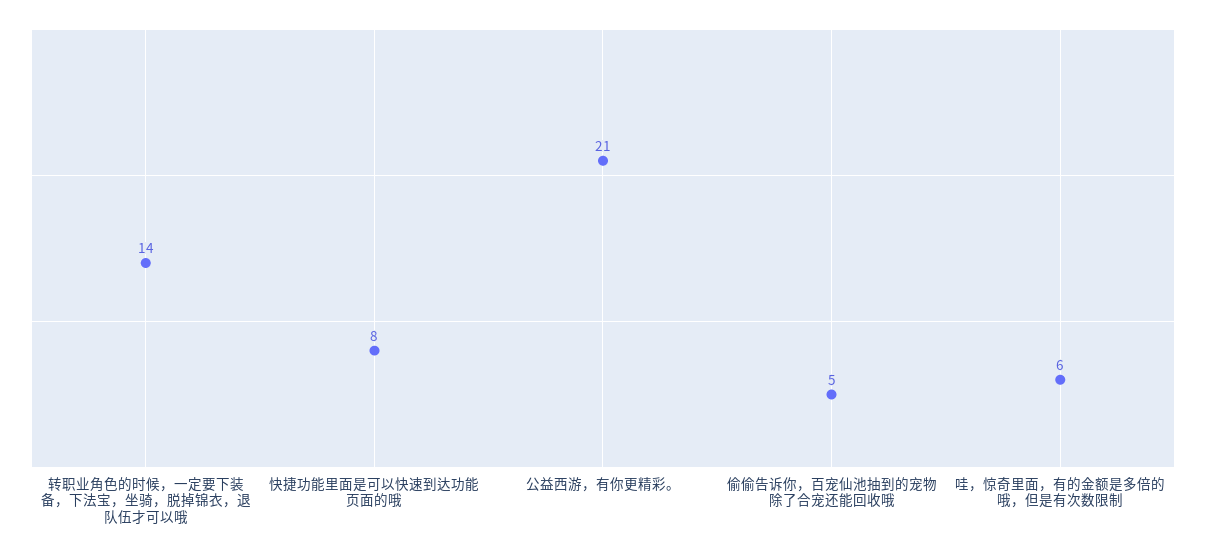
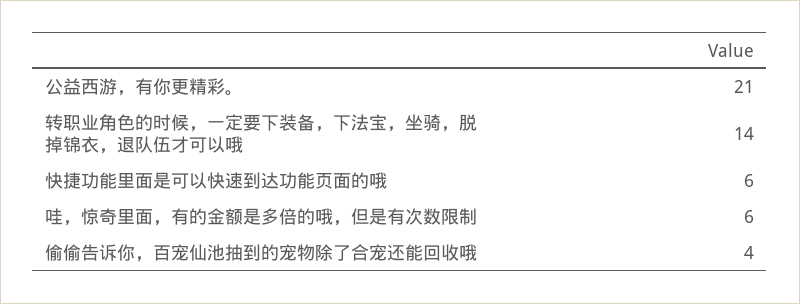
快捷功能里面是可以快速到达功能页面的哦: 8 -> 6
偷偷告诉你，百宠仙池抽到的宠物除了合宠还能回收哦: 5 -> 4

